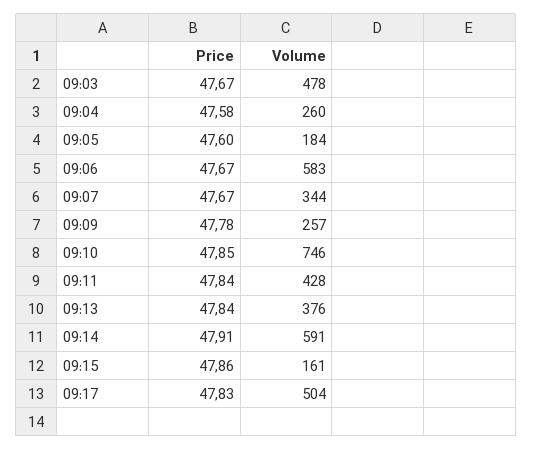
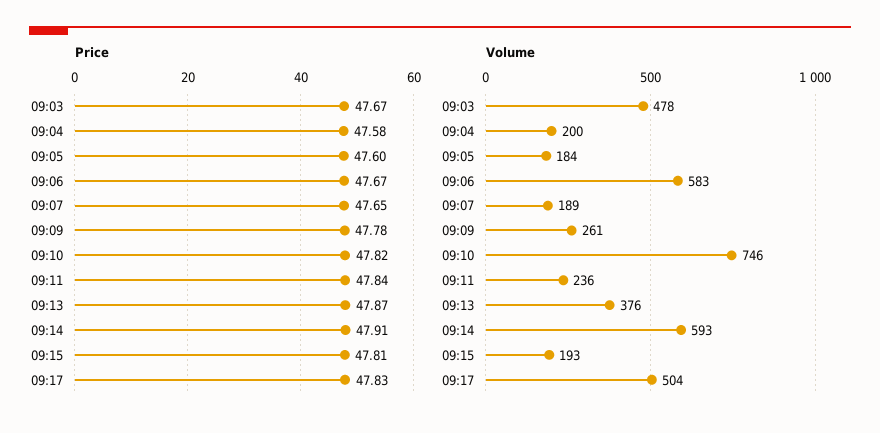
Volume, 09:04: 260 -> 200
Price, 09:07: 47.67 -> 47.65
Volume, 09:07: 344 -> 189
Volume, 09:09: 257 -> 261
Price, 09:10: 47.85 -> 47.82
Volume, 09:11: 428 -> 236
Price, 09:13: 47.84 -> 47.87
Volume, 09:14: 591 -> 593
Price, 09:15: 47.86 -> 47.81
Volume, 09:15: 161 -> 193

